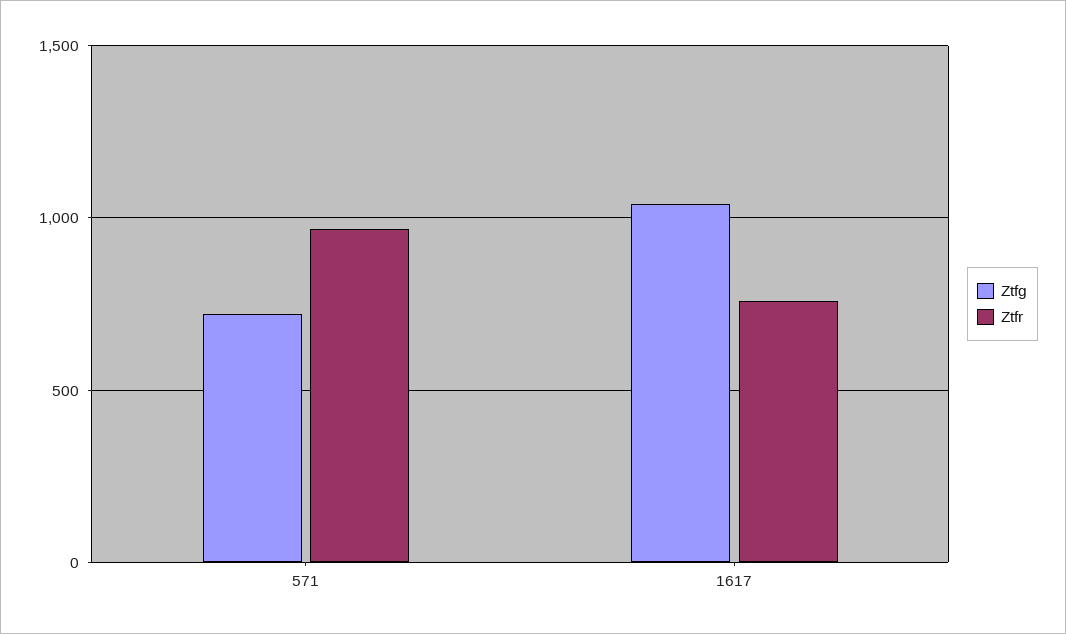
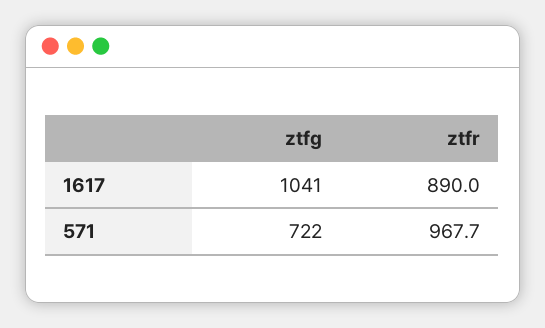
Ztfr, 1617: 750 -> 890

